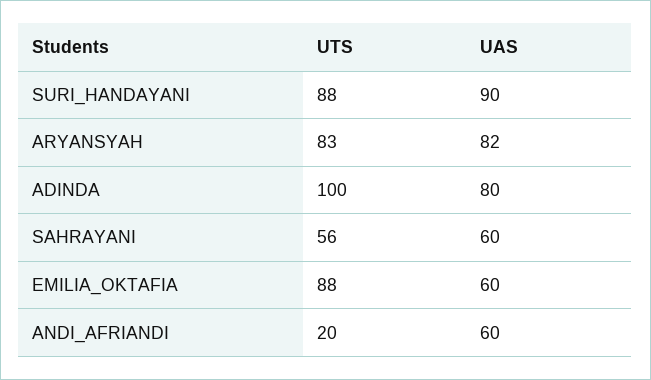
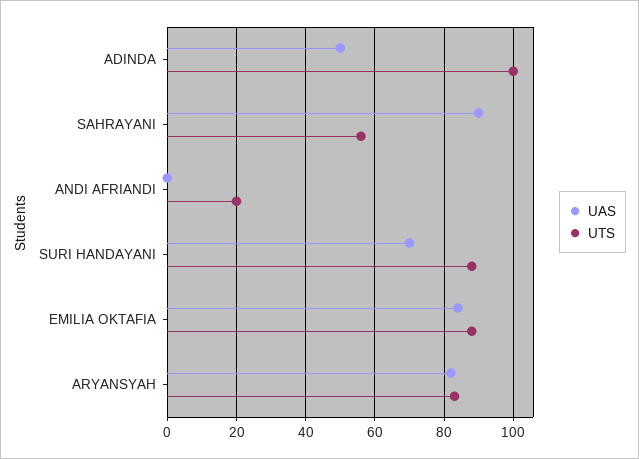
UAS, SURI_HANDAYANI: 90 -> 70
UAS, ADINDA: 80 -> 50
UAS, SAHRAYANI: 60 -> 90
UAS, EMILIA_OKTAFIA: 60 -> 85
UAS, ANDI_AFRIANDI: 60 -> 0

